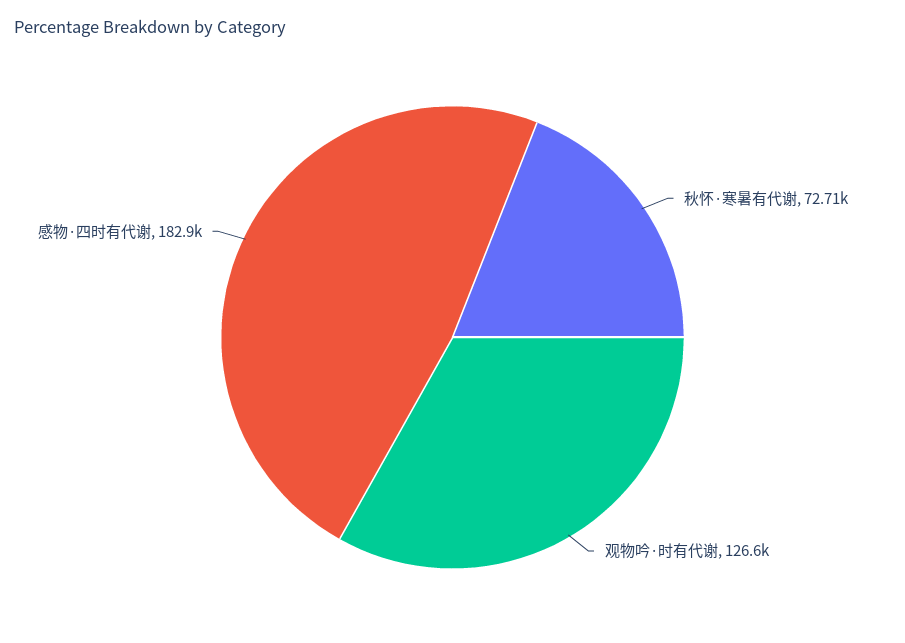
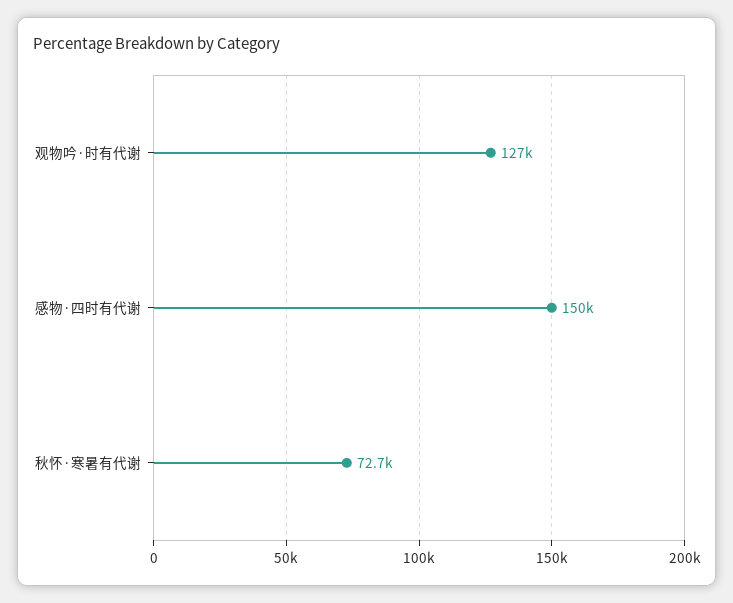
感物·四时有代谢: 182900 -> 150000

